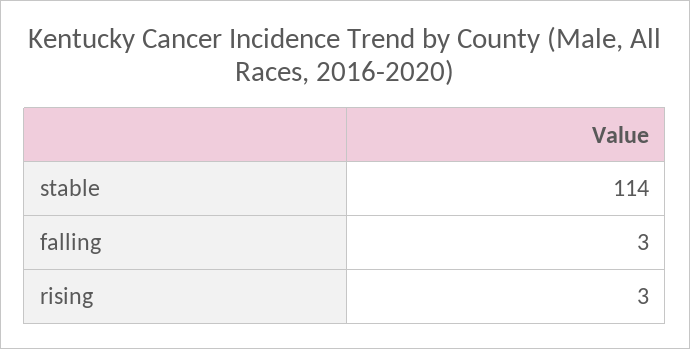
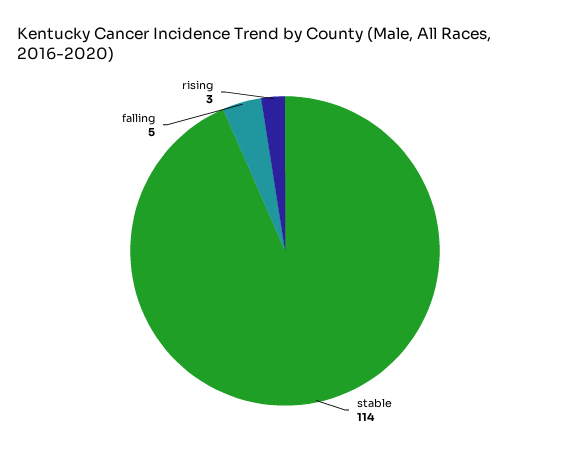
falling: 3 -> 5

